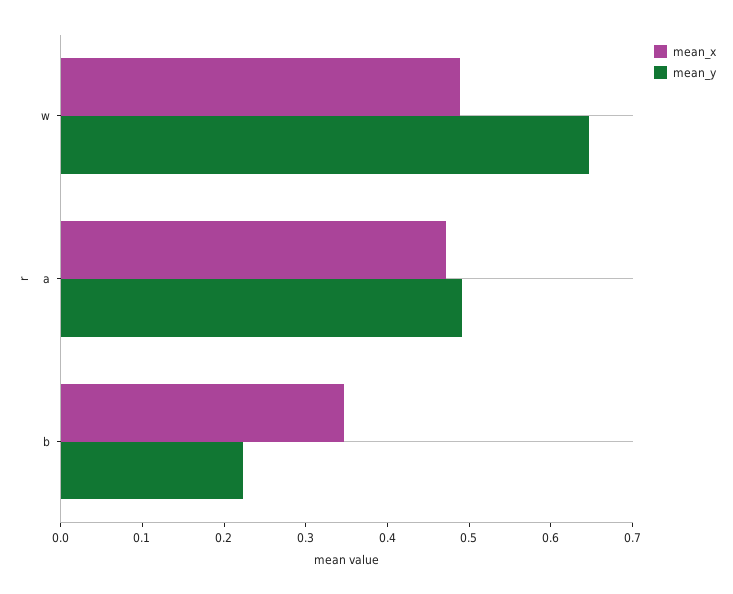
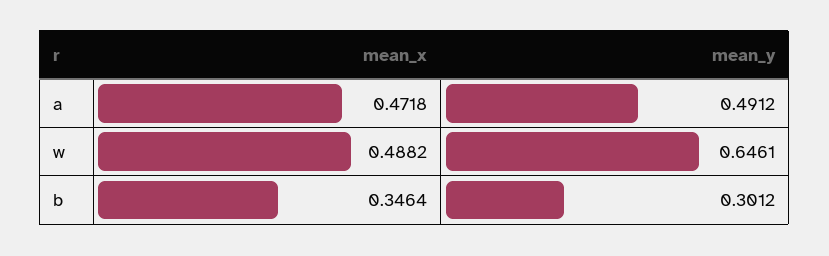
mean_y, b: 0.22 -> 0.3012

